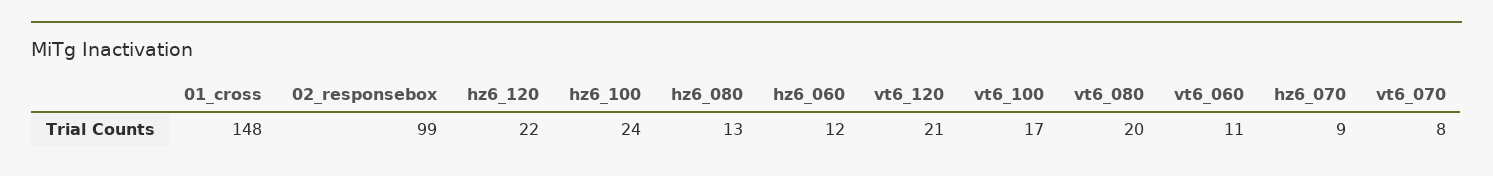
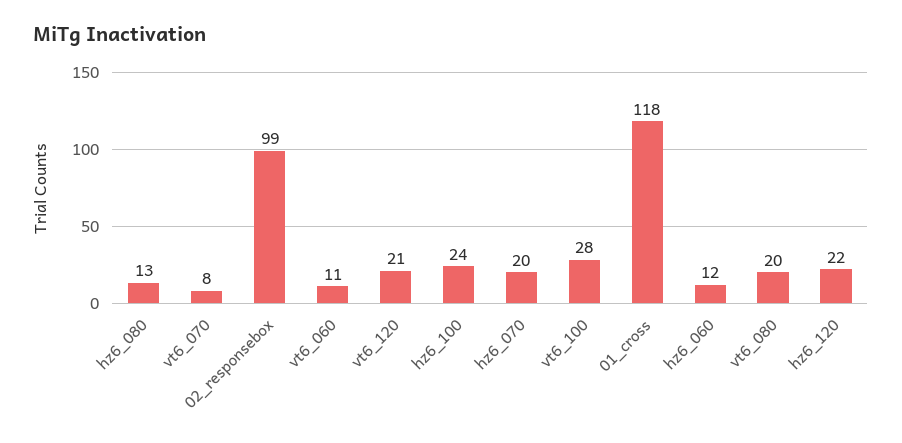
01_cross: 148 -> 118
vt6_100: 17 -> 28
hz6_070: 9 -> 20

